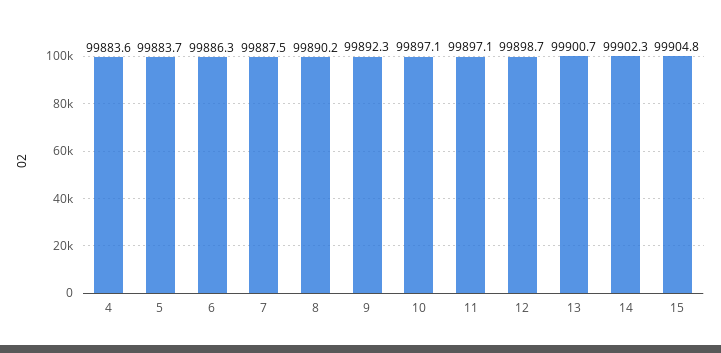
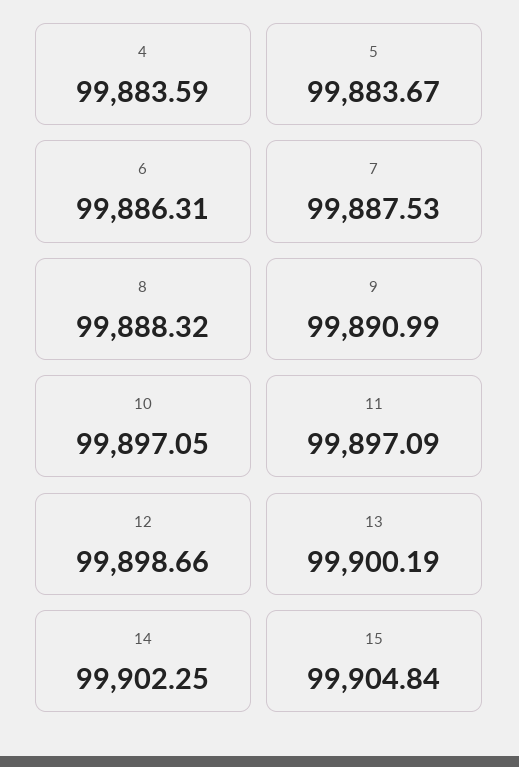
8: 99890.2 -> 99888.32
9: 99892.3 -> 99890.99
13: 99900.7 -> 99900.19

